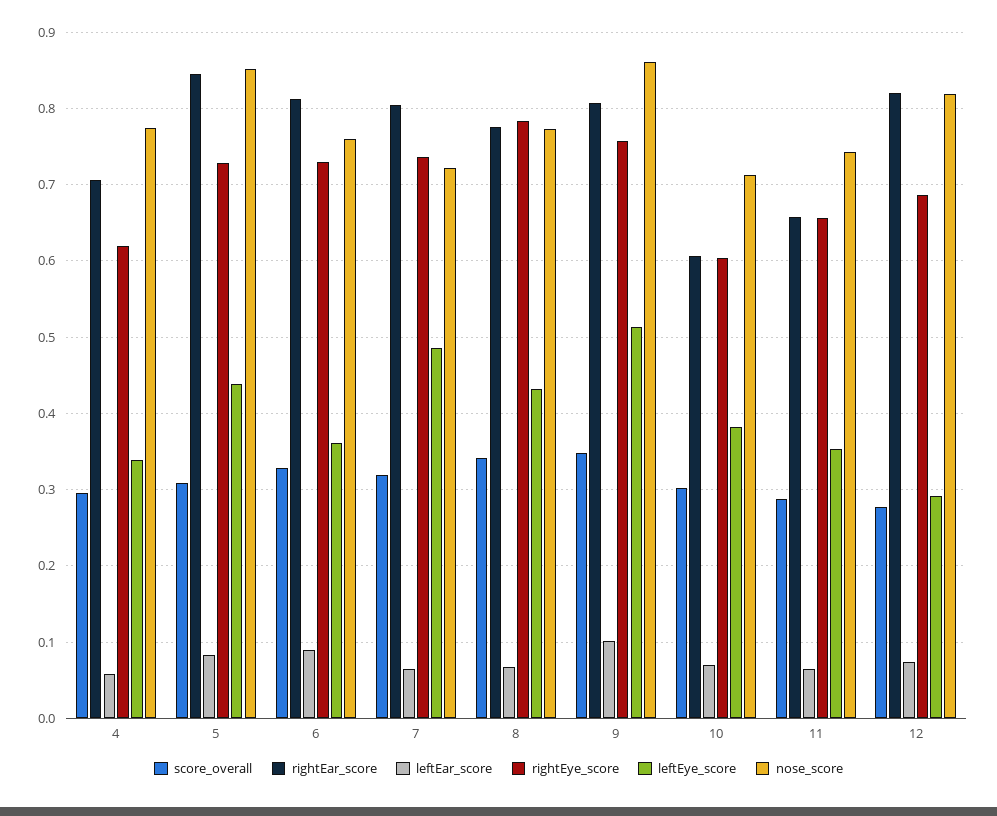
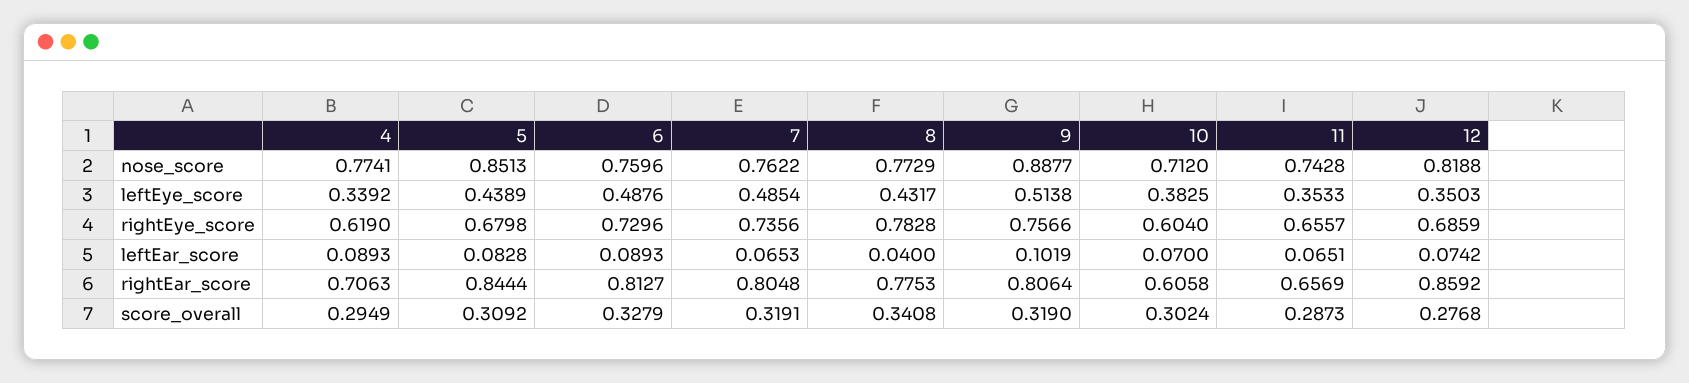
leftEar_score, 4: 0.06 -> 0.0893
rightEye_score, 5: 0.73 -> 0.6798
leftEye_score, 6: 0.36 -> 0.4876
nose_score, 7: 0.72 -> 0.7622
leftEar_score, 8: 0.07 -> 0.04
score_overall, 9: 0.35 -> 0.319
nose_score, 9: 0.86 -> 0.8877
rightEar_score, 12: 0.82 -> 0.8592
leftEye_score, 12: 0.29 -> 0.3503

